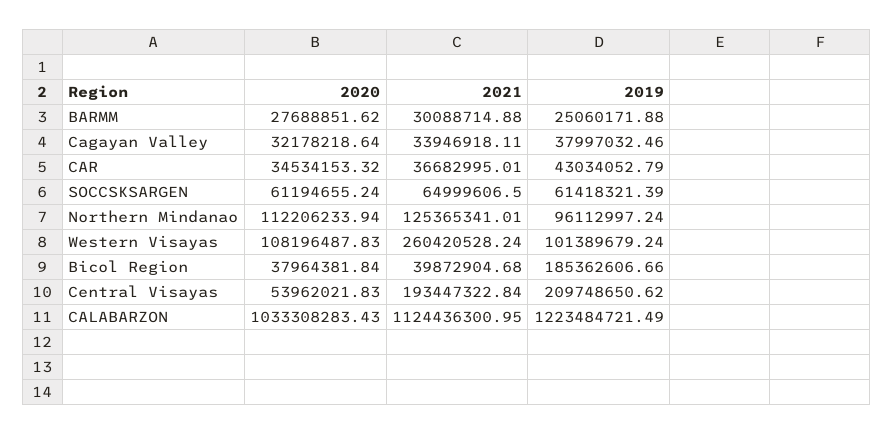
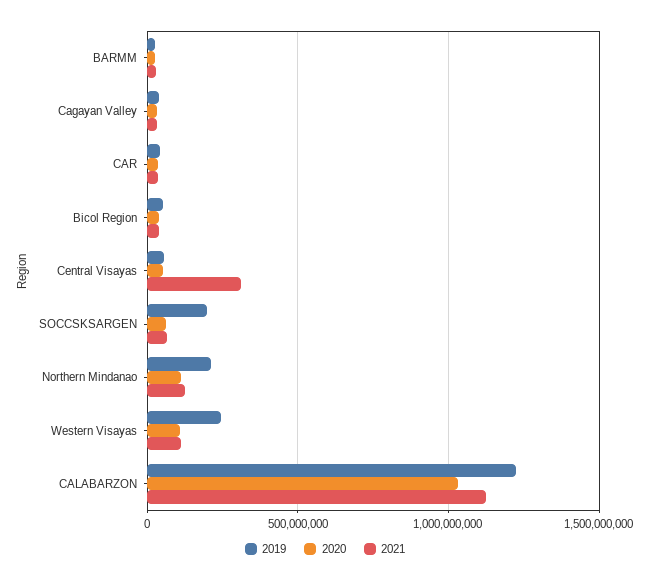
2019, SOCCSKSARGEN: 61418321.39 -> 200000000
2019, Northern Mindanao: 96112997.24 -> 200000000
2021, Western Visayas: 260420528.24 -> 100000000
2019, Western Visayas: 101389679.24 -> 250000000
2019, Bicol Region: 185362606.66 -> 50000000
2021, Central Visayas: 193447322.84 -> 300000000
2019, Central Visayas: 209748650.62 -> 50000000

